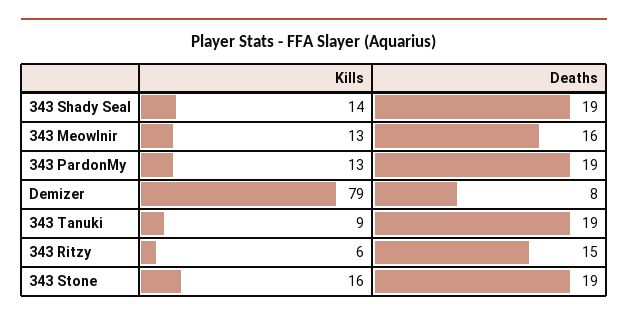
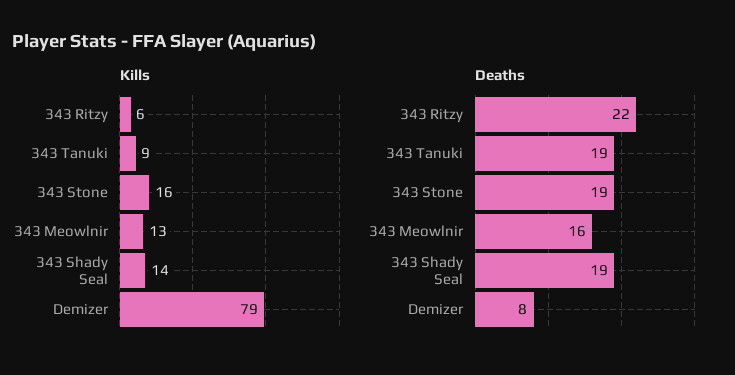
Kills, 343 PardonMy: 13 -> none
Deaths, 343 PardonMy: 19 -> none
Deaths, 343 Ritzy: 15 -> 22

